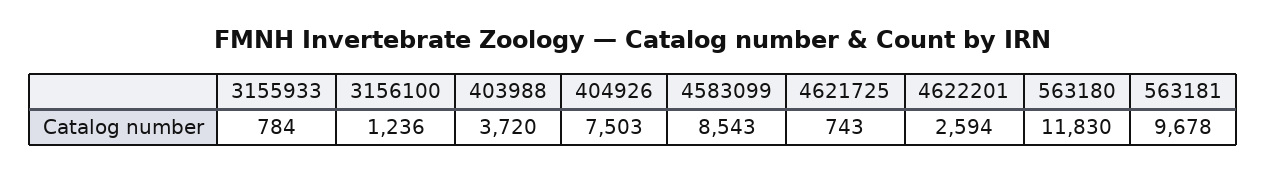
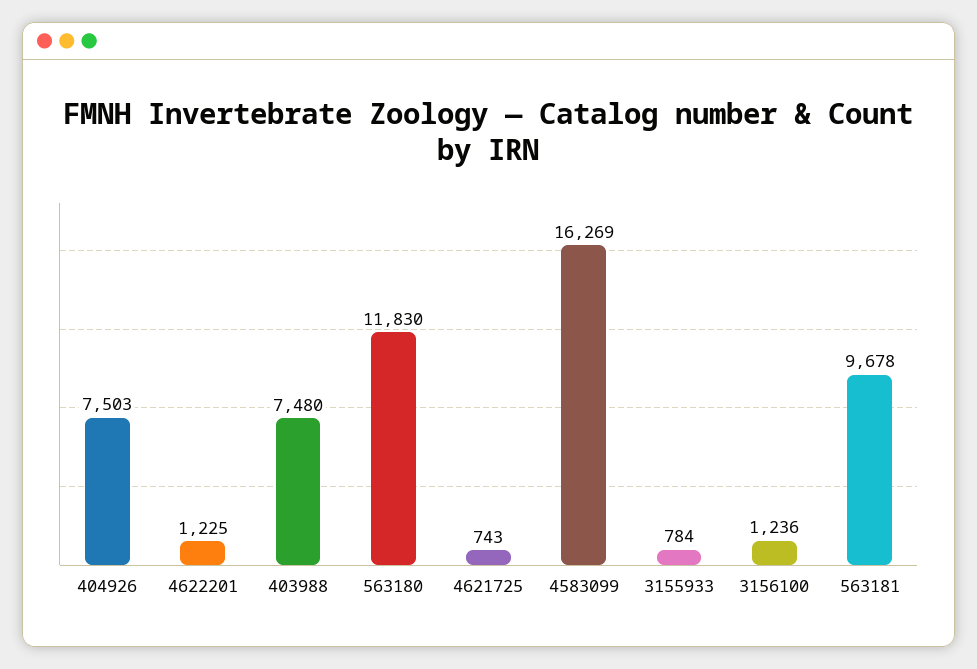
403988: 3720 -> 7480
4583099: 8543 -> 16269
4622201: 2594 -> 1225

